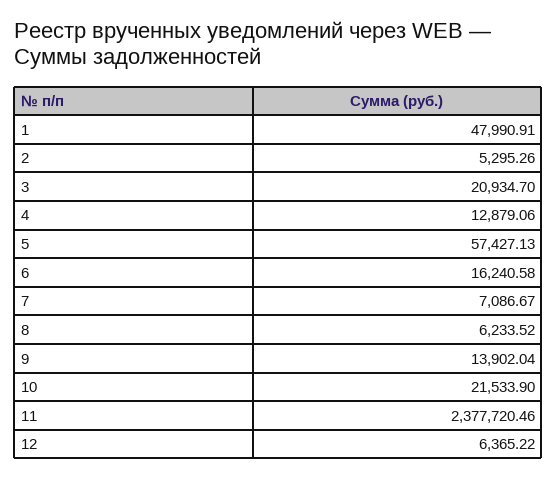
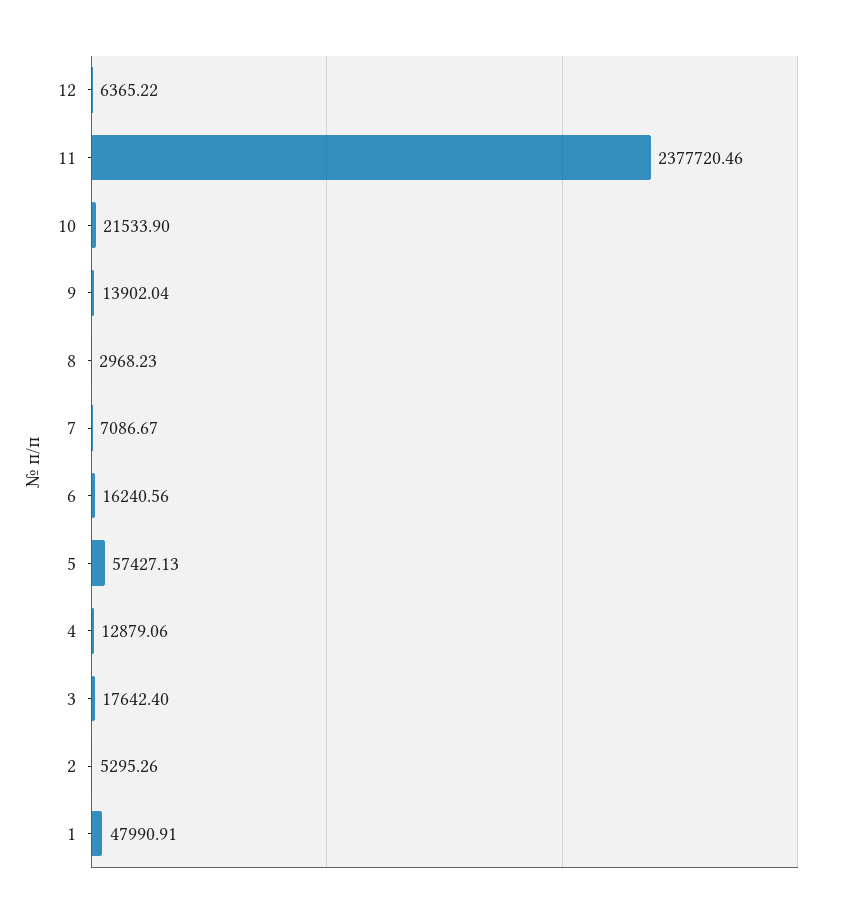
3: 20934.7 -> 17642.4
6: 16240.58 -> 16240.56
8: 6233.52 -> 2968.23

